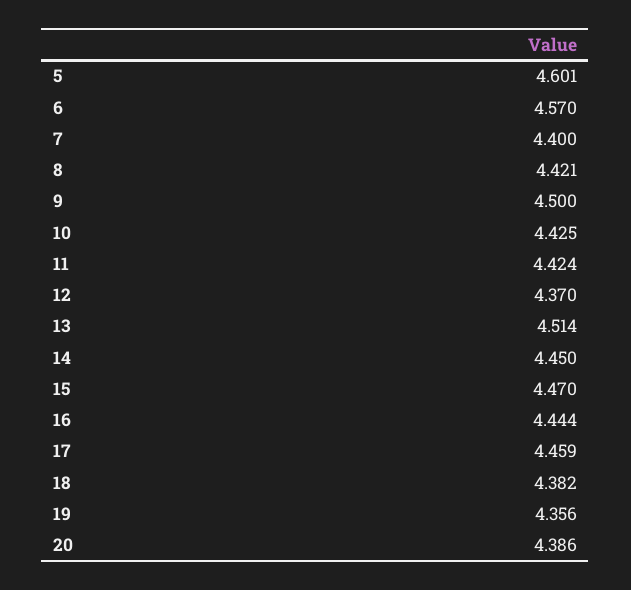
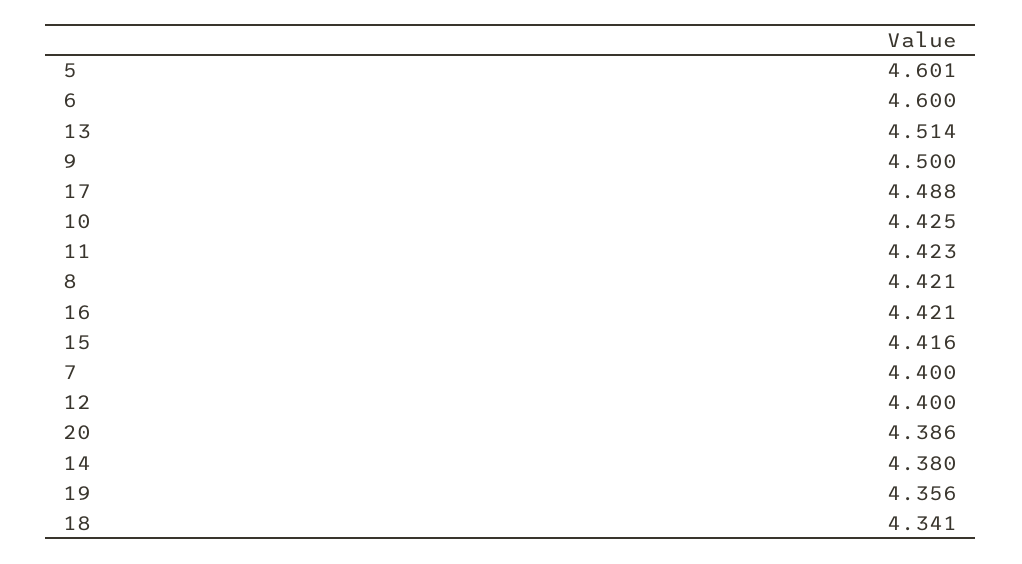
6: 4.57 -> 4.6
11: 4.424 -> 4.423
12: 4.37 -> 4.4
14: 4.45 -> 4.38
15: 4.47 -> 4.416
16: 4.444 -> 4.421
17: 4.459 -> 4.488
18: 4.382 -> 4.341

